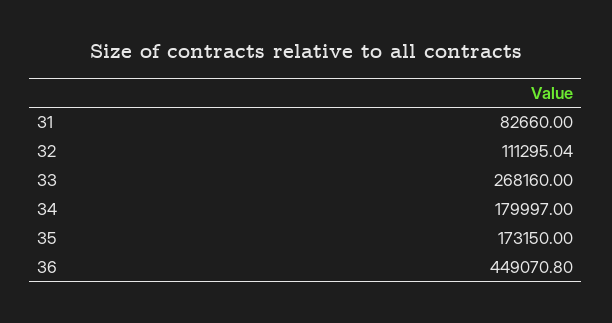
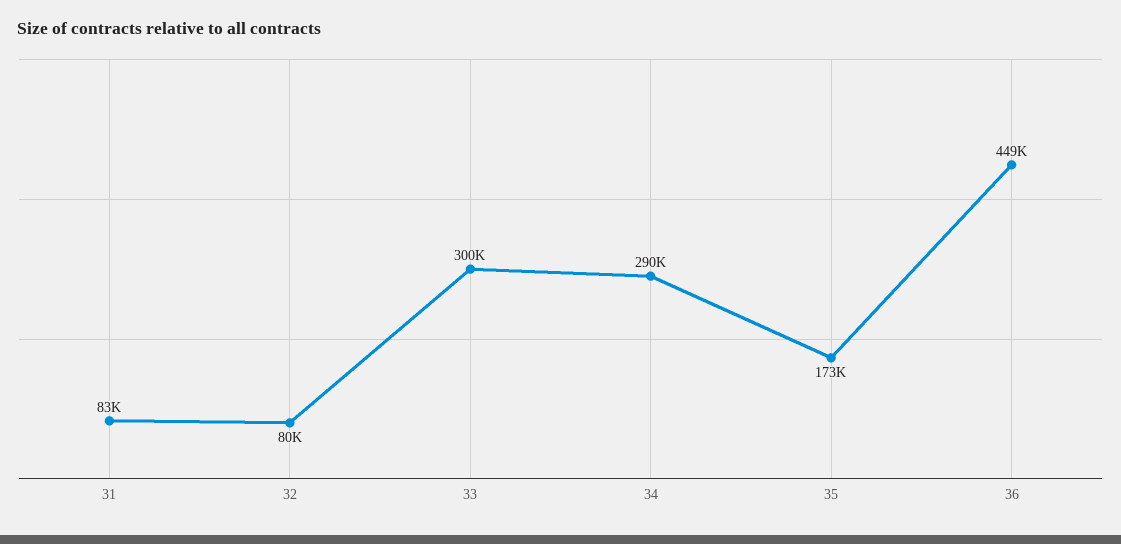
32: 111295.04 -> 80000
33: 268160 -> 300000
34: 179997 -> 290000

